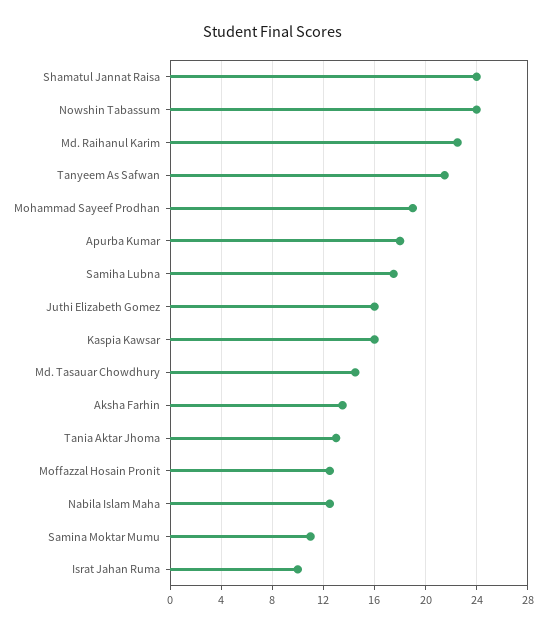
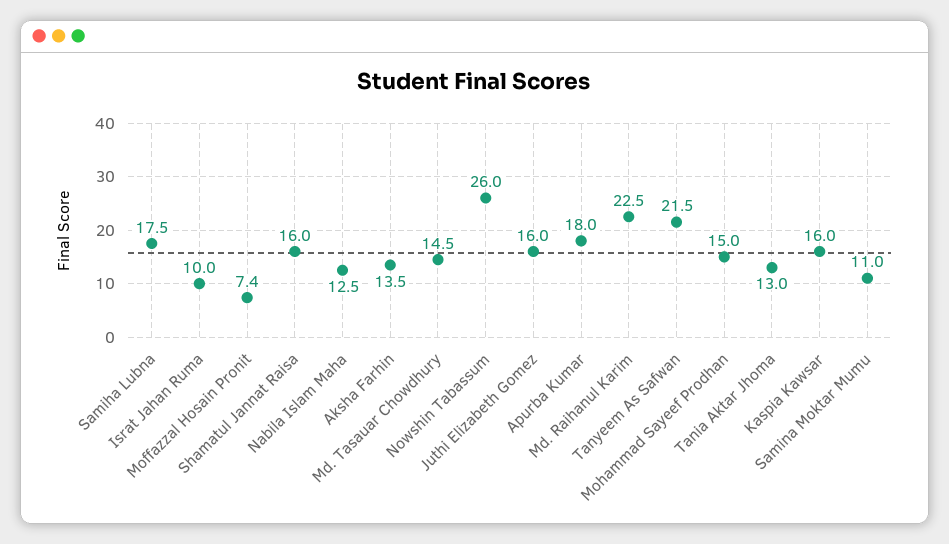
Shamatul Jannat Raisa: 24 -> 16
Nowshin Tabassum: 24 -> 26
Mohammad Sayeef Prodhan: 19 -> 15
Moffazzal Hosain Pronit: 12.5 -> 7.4

